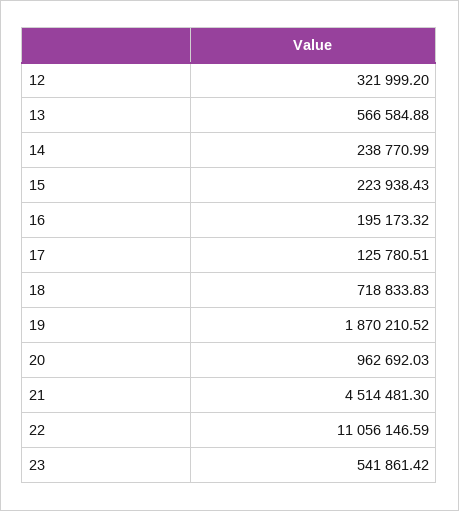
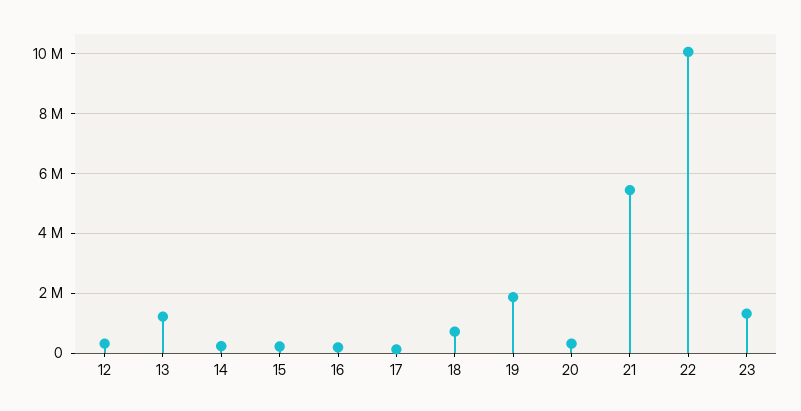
13: 566584.88 -> 1250000
20: 962692.03 -> 250000
21: 4514481.3 -> 5500000
22: 11056146.59 -> 10000000
23: 541861.42 -> 1250000

